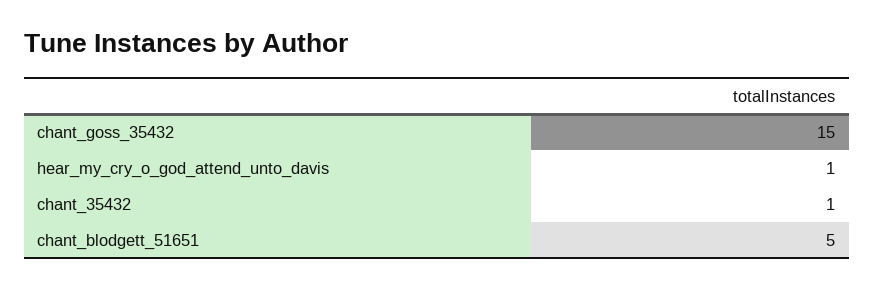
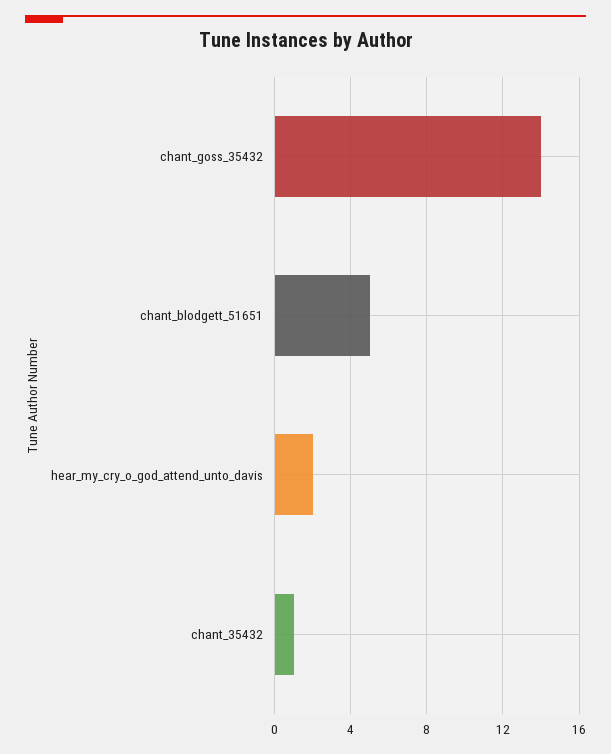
chant_goss_35432: 15 -> 14
hear_my_cry_o_god_attend_unto_davis: 1 -> 2

